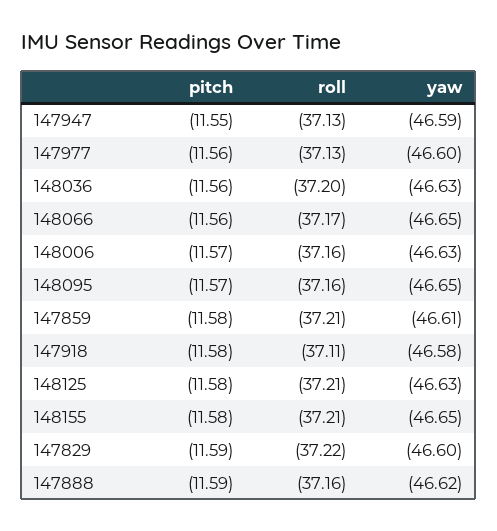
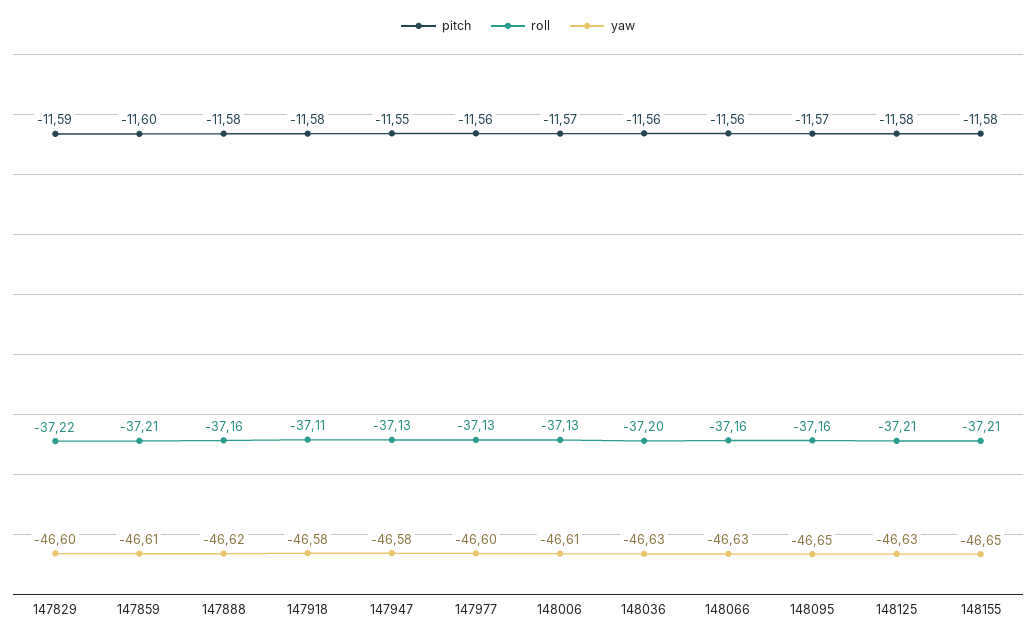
yaw, 147947: -46.59 -> -46.58
roll, 148066: -37.17 -> -37.16
yaw, 148066: -46.65 -> -46.63
roll, 148006: -37.16 -> -37.13
yaw, 148006: -46.63 -> -46.61
pitch, 147859: -11.58 -> -11.6
pitch, 147888: -11.59 -> -11.58

